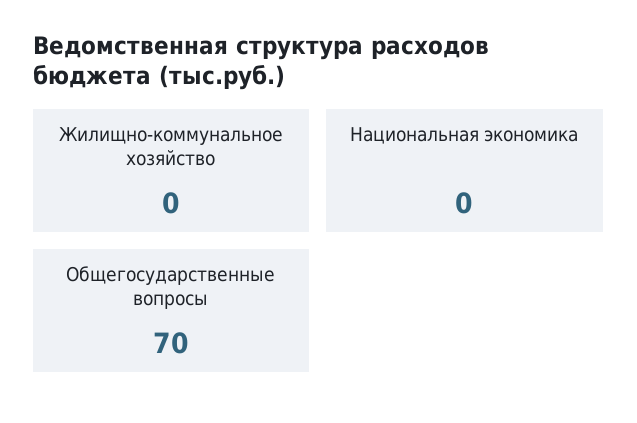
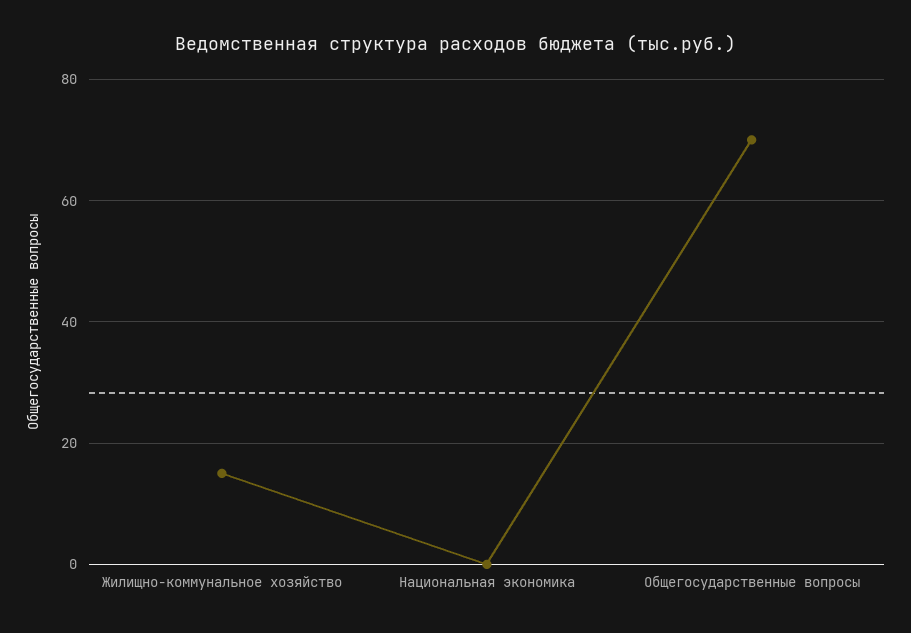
Жилищно-коммунальное хозяйство: 0 -> 15

